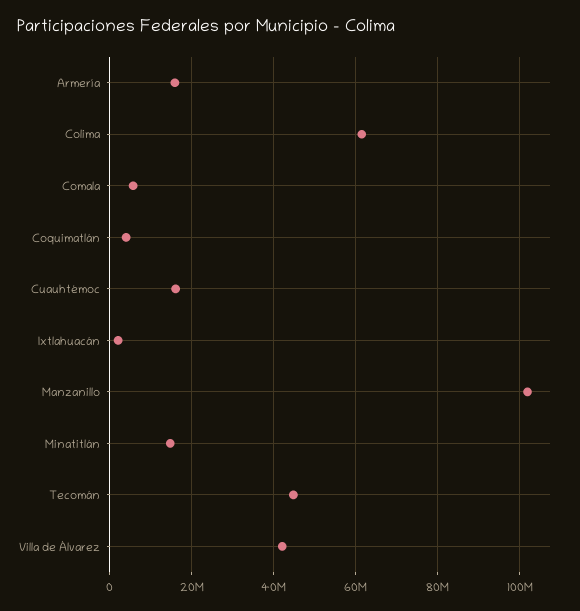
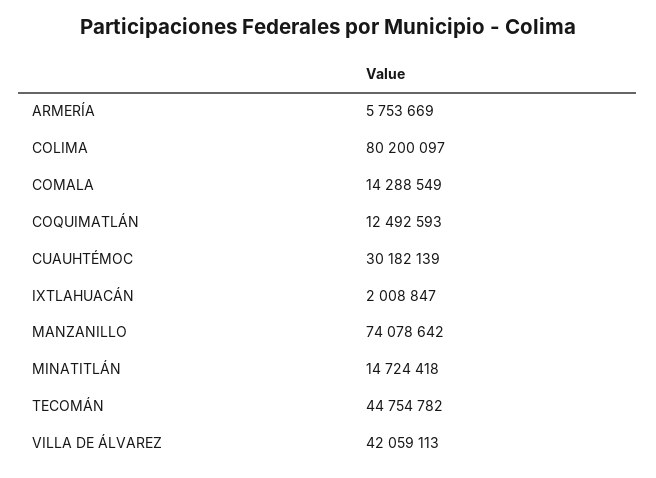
Armería: 16000000 -> 5753669
Colima: 62000000 -> 80200097
Comala: 6000000 -> 14288549
Coquimatlán: 4000000 -> 12492593
Cuauhtémoc: 16000000 -> 30182139
Manzanillo: 102000000 -> 74078642

